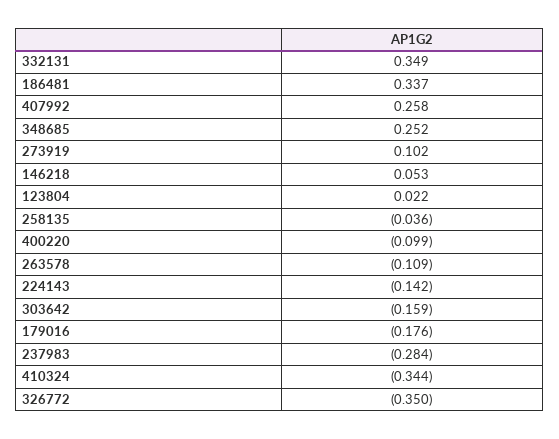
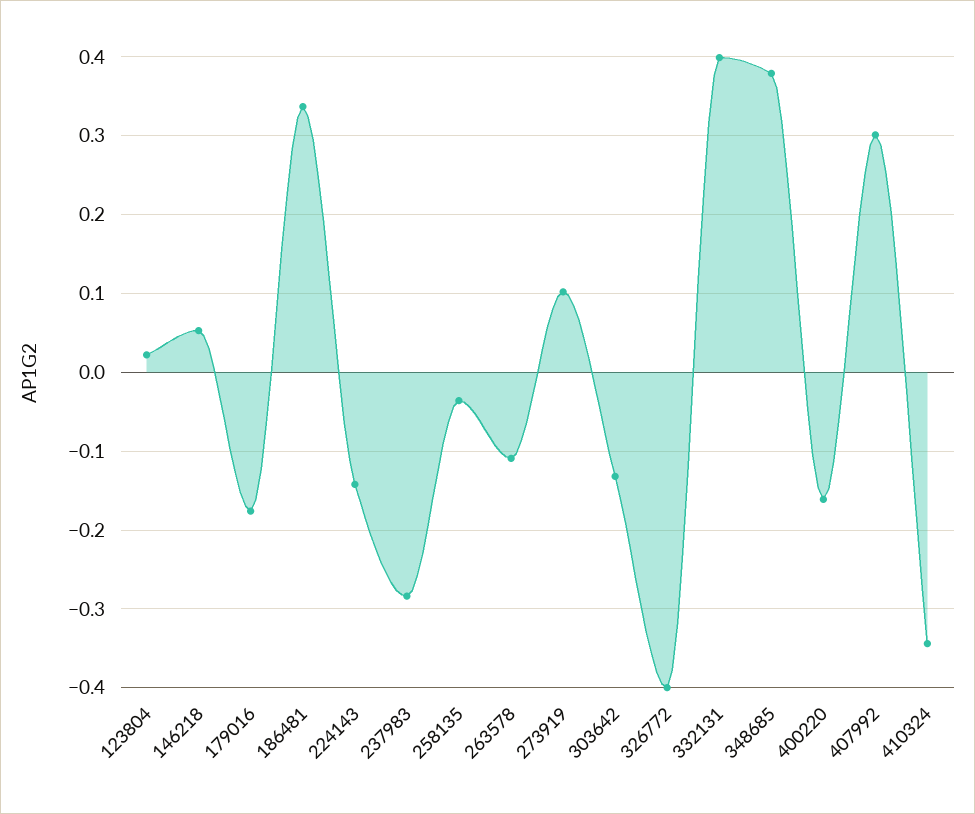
332131: 0.349 -> 0.4
407992: 0.258 -> 0.3
348685: 0.252 -> 0.38
400220: -0.099 -> -0.16
303642: -0.159 -> -0.13
326772: -0.35 -> -0.4

